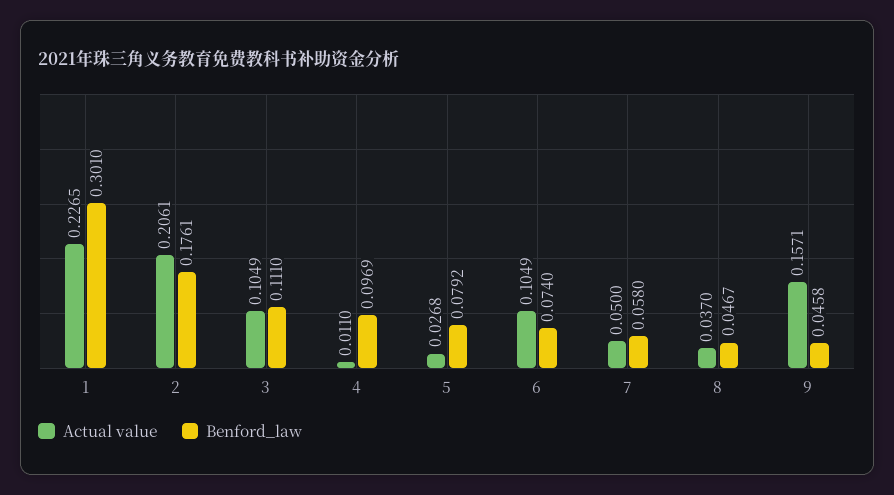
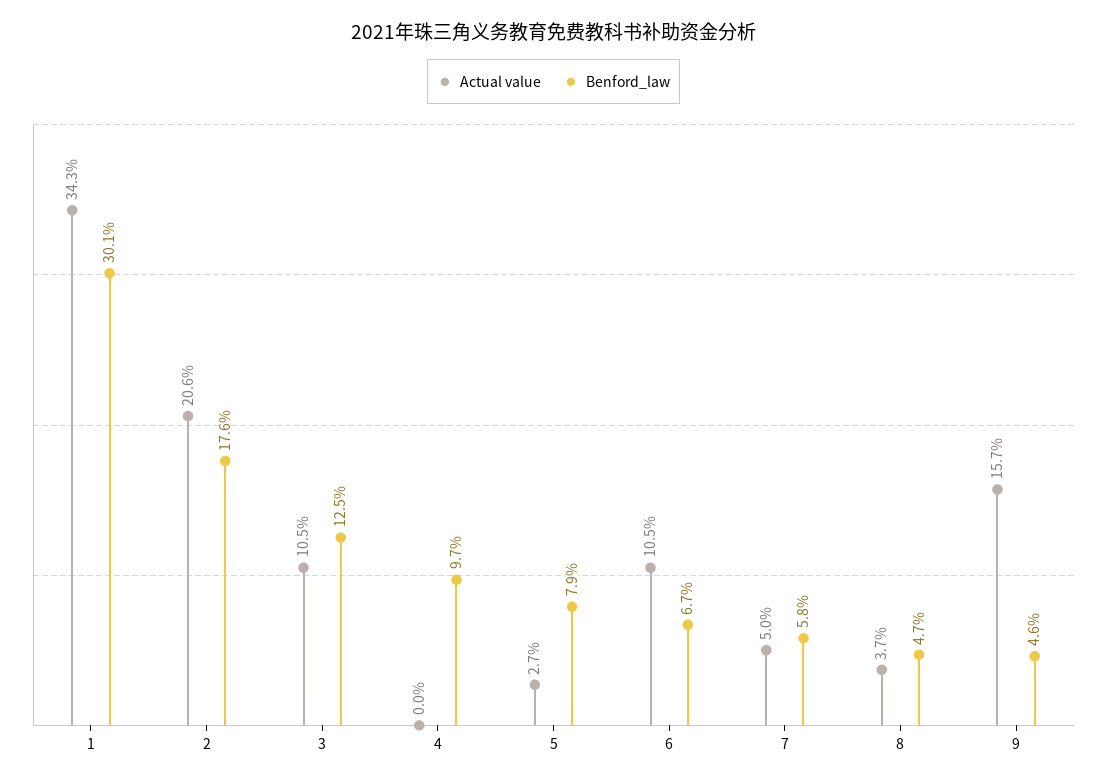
Actual value, 1: 0.2265 -> 0.343
Benford_law, 3: 0.111 -> 0.125
Actual value, 4: 0.011 -> 0
Benford_law, 6: 0.074 -> 0.067

